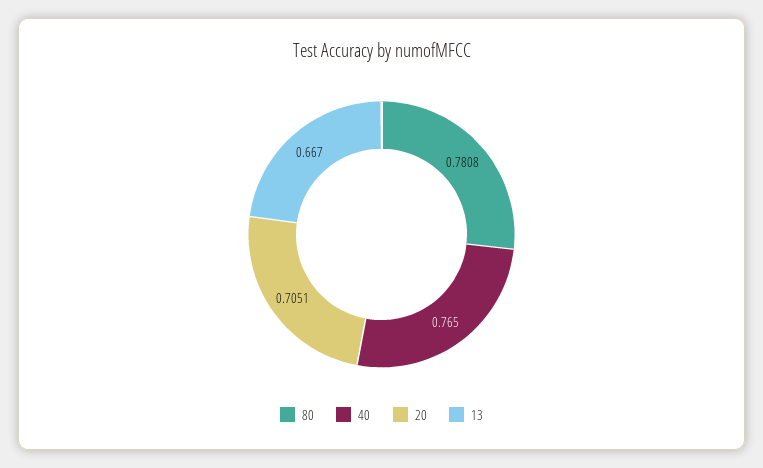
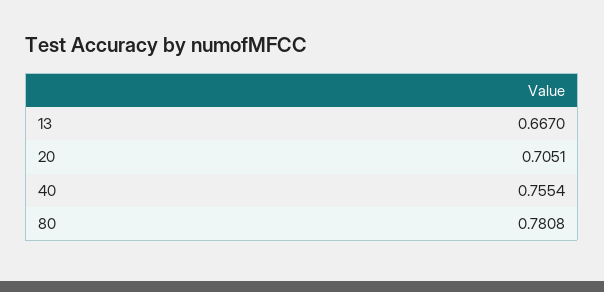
40: 0.765 -> 0.7554

